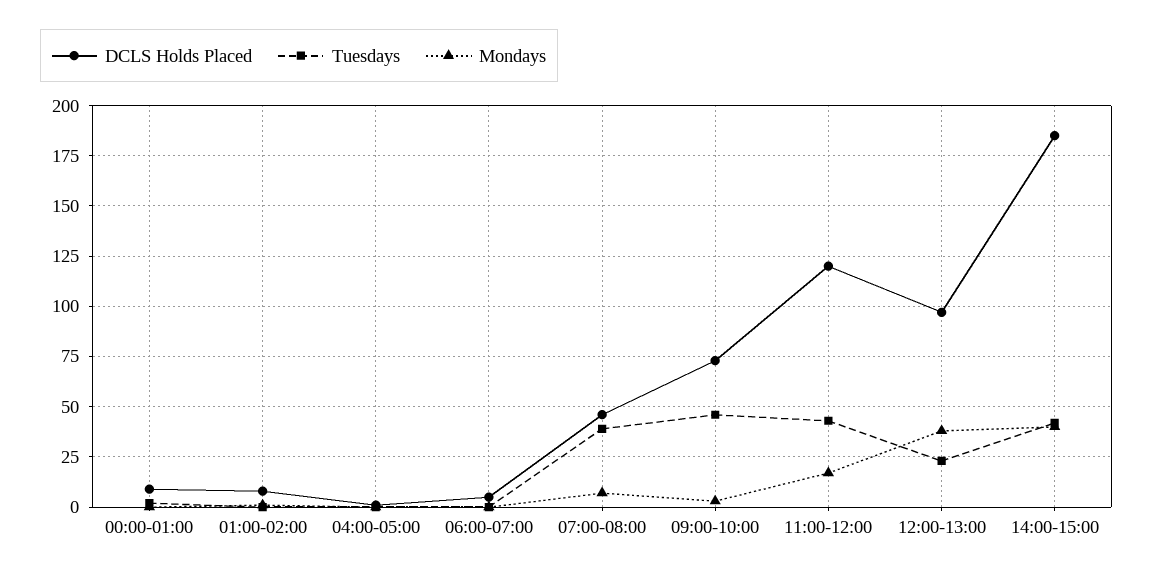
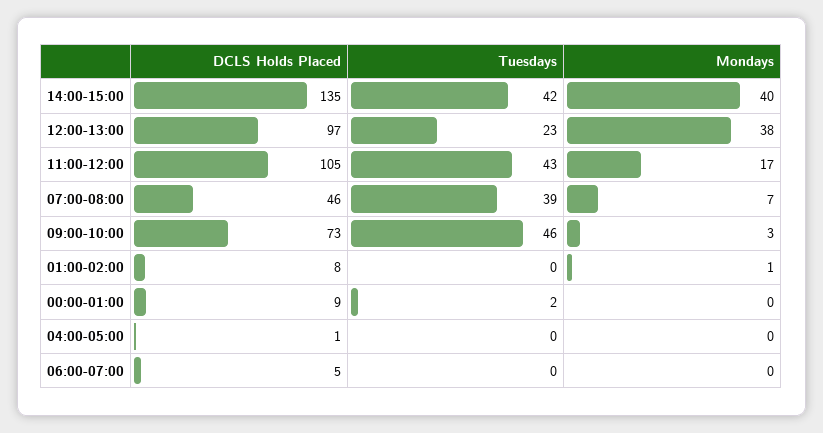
DCLS Holds Placed, 11:00-12:00: 120 -> 105
DCLS Holds Placed, 14:00-15:00: 185 -> 135

